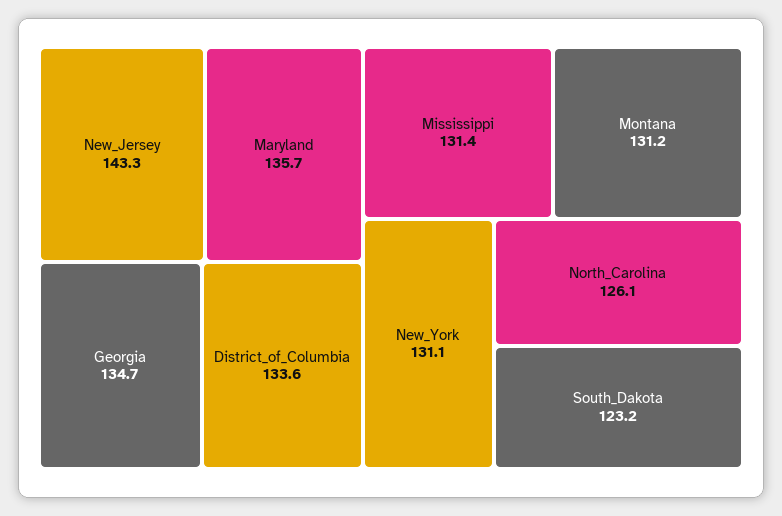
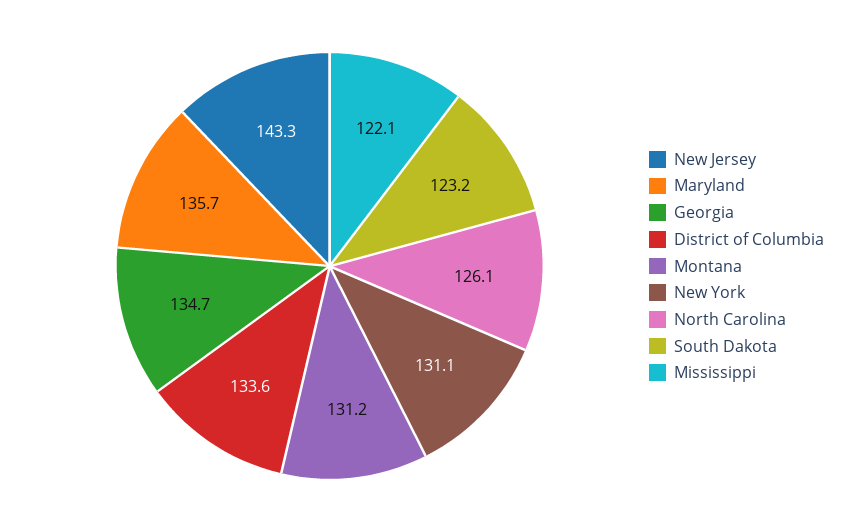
Mississippi: 131.4 -> 122.1

